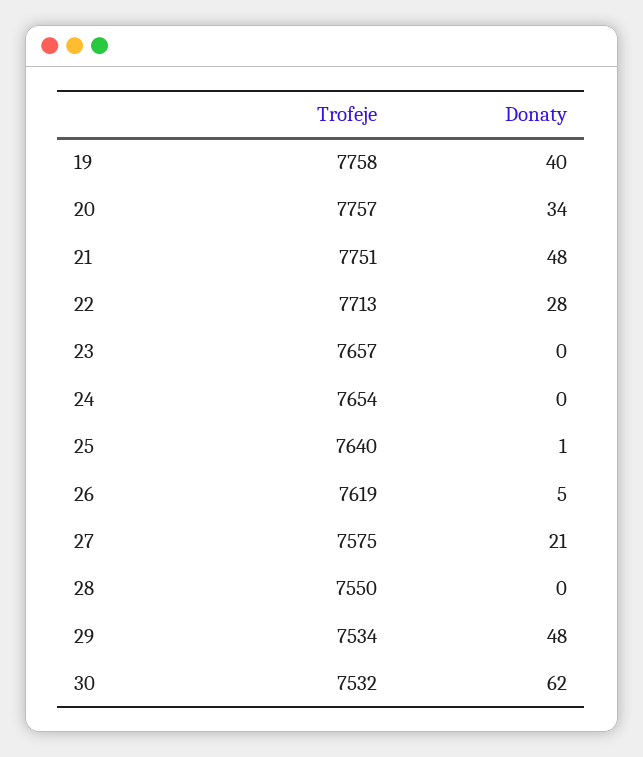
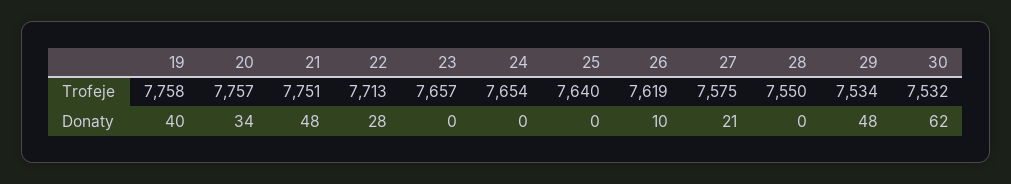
Donaty, 25: 1 -> 0
Donaty, 26: 5 -> 10

